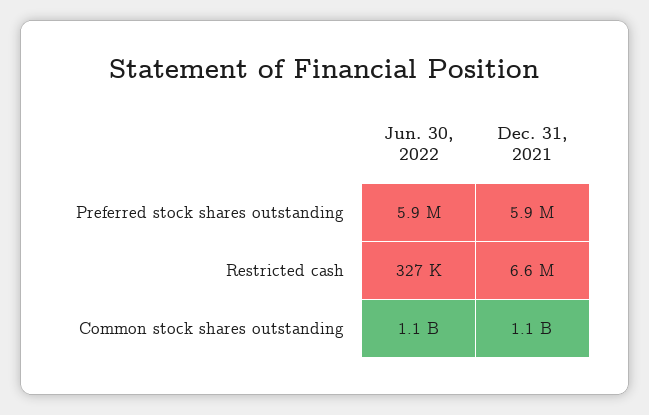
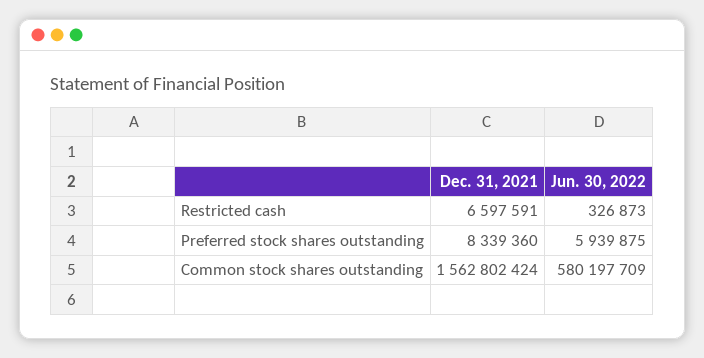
Dec. 31, 2021, Preferred stock shares outstanding: 5900000 -> 8339360
Jun. 30, 2022, Common stock shares outstanding: 1100000000 -> 580197709
Dec. 31, 2021, Common stock shares outstanding: 1100000000 -> 1562802424

